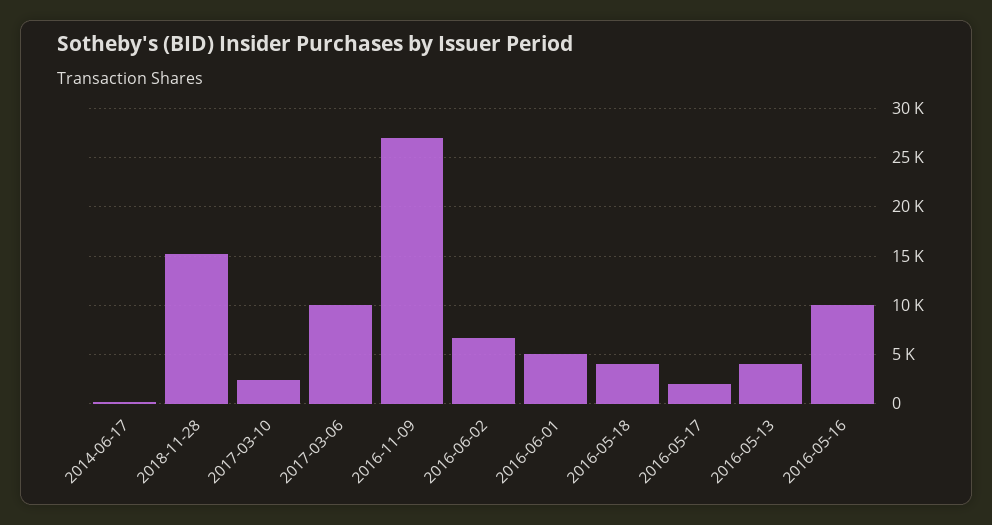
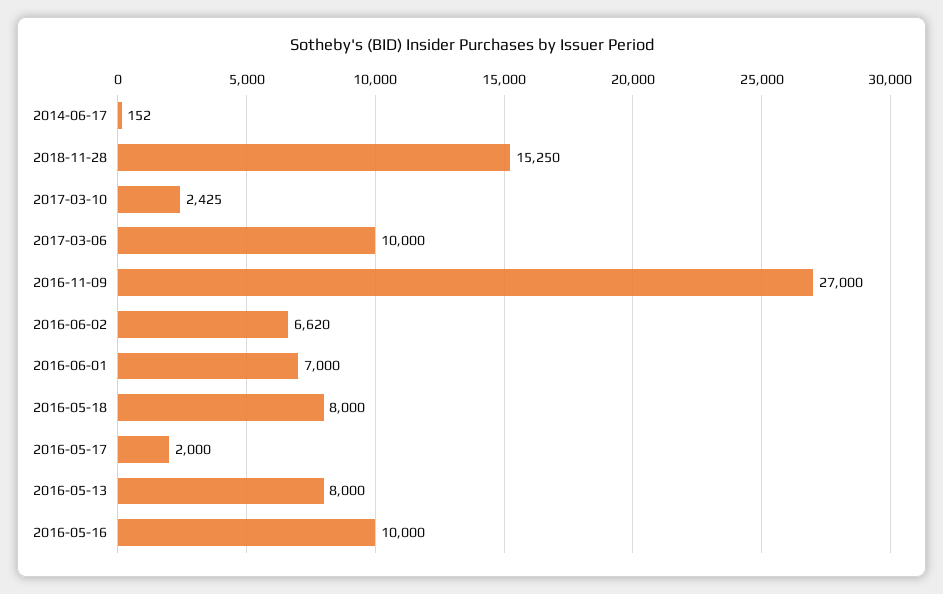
2016-06-01: 5000 -> 7000
2016-05-18: 4000 -> 8000
2016-05-13: 4000 -> 8000

